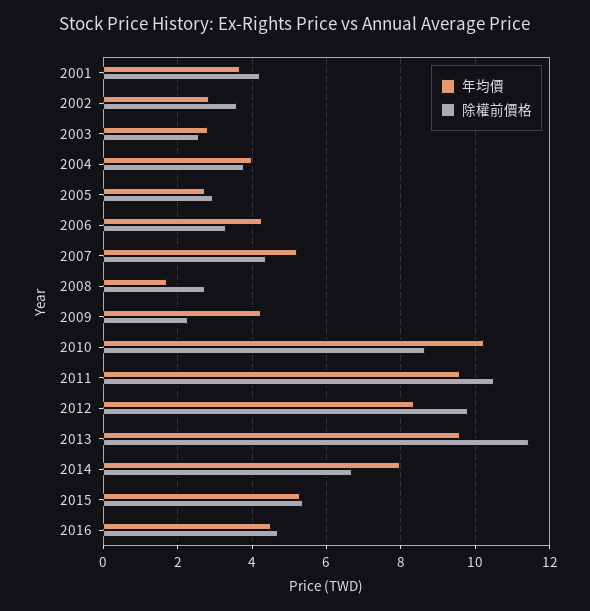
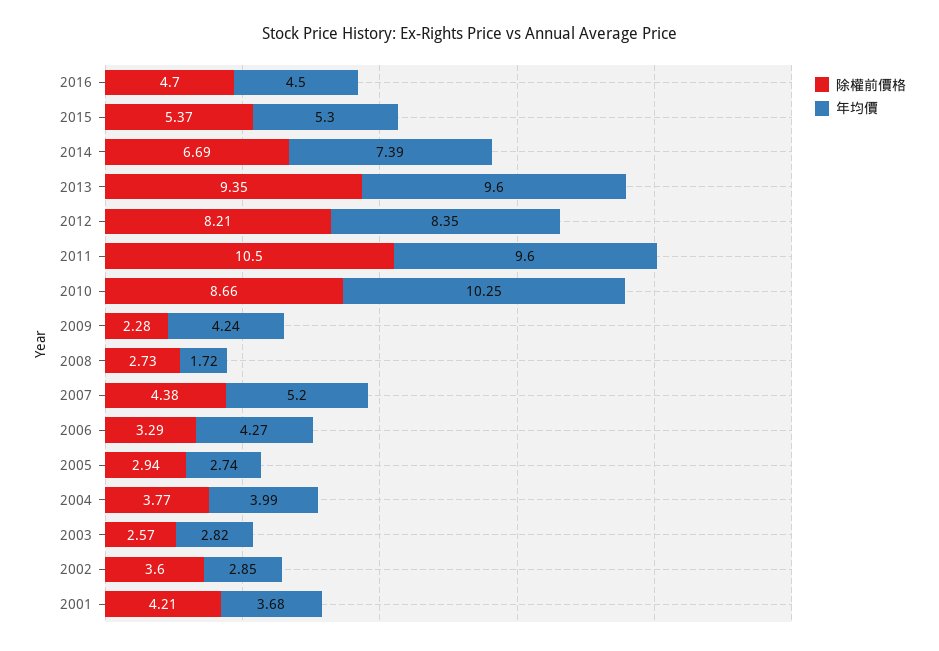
除權前價格, 2012: 9.8 -> 8.21
除權前價格, 2013: 11.4 -> 9.35
年均價, 2014: 8 -> 7.39

